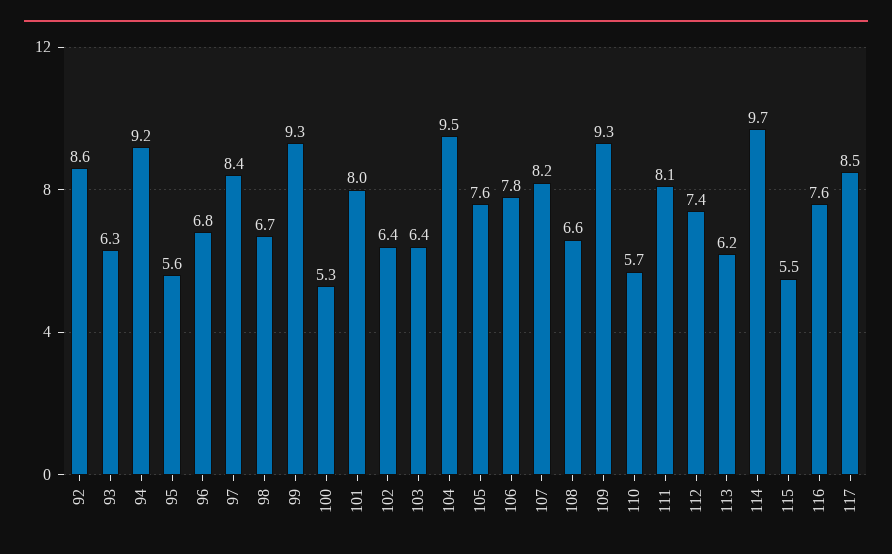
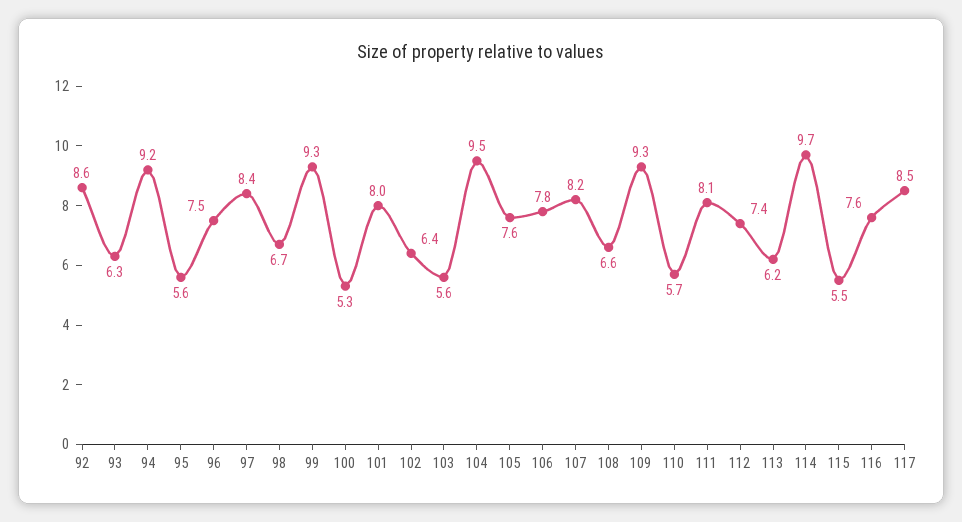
96: 6.8 -> 7.5
103: 6.4 -> 5.6

